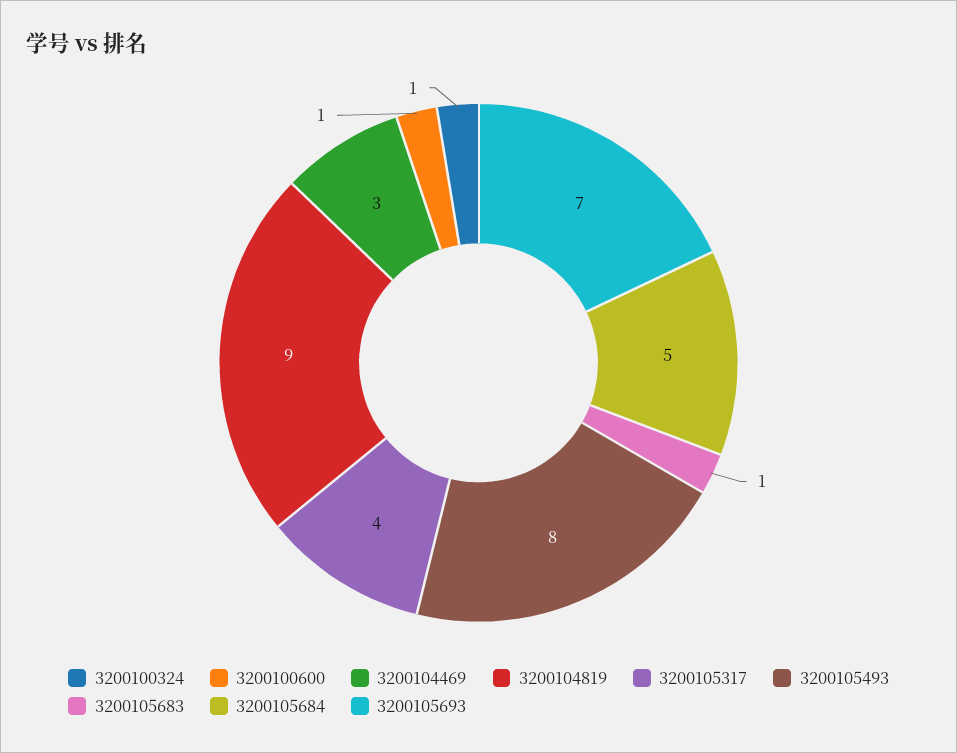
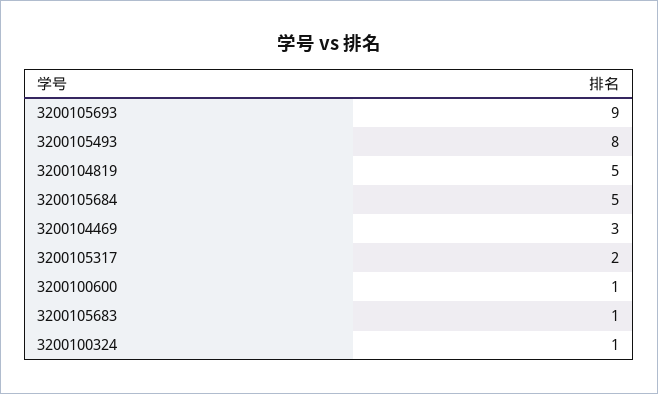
3200104819: 9 -> 5
3200105317: 4 -> 2
3200105693: 7 -> 9

